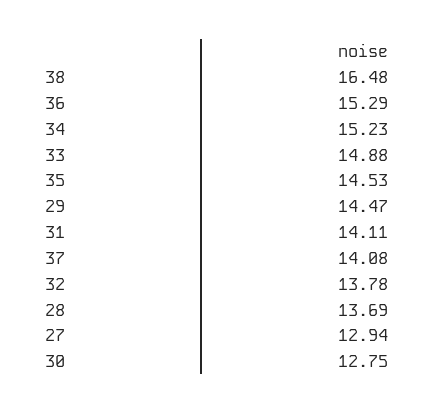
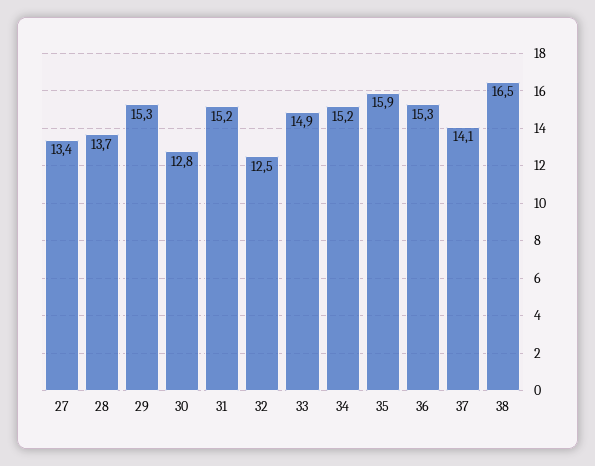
35: 14.53 -> 15.9
29: 14.47 -> 15.3
31: 14.11 -> 15.2
32: 13.78 -> 12.5
27: 12.94 -> 13.4

